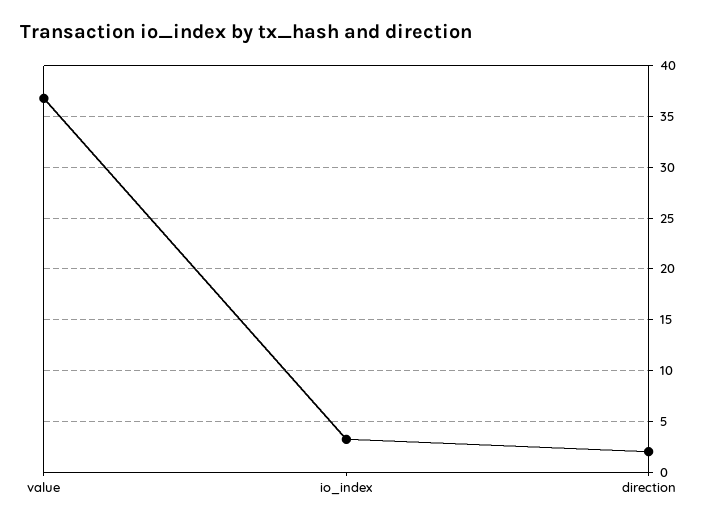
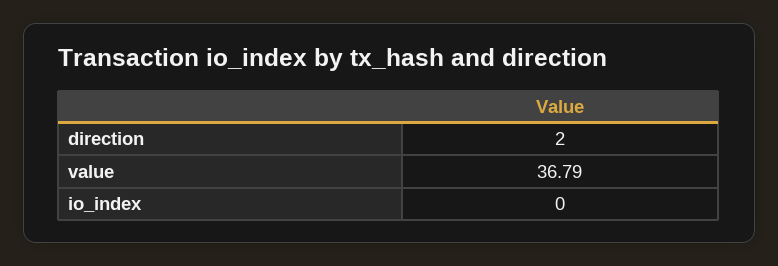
io_index: 3 -> 0

